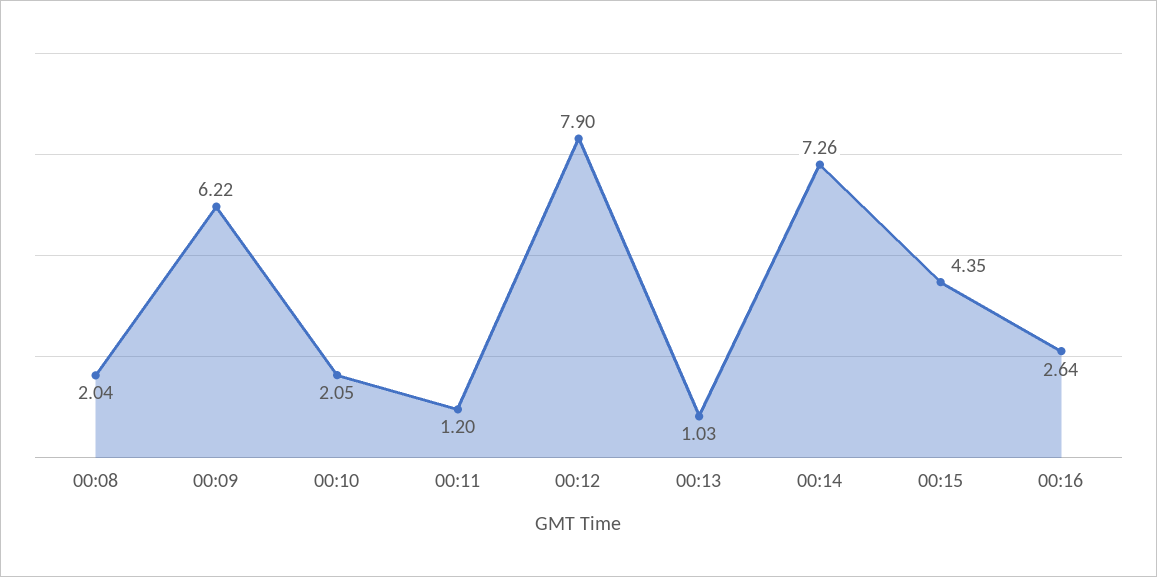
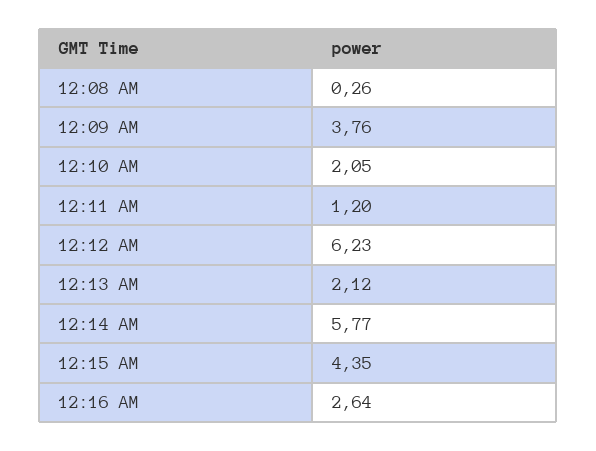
00:08: 2.04 -> 0.26
00:09: 6.22 -> 3.76
00:12: 7.9 -> 6.23
00:13: 1.03 -> 2.12
00:14: 7.26 -> 5.77

